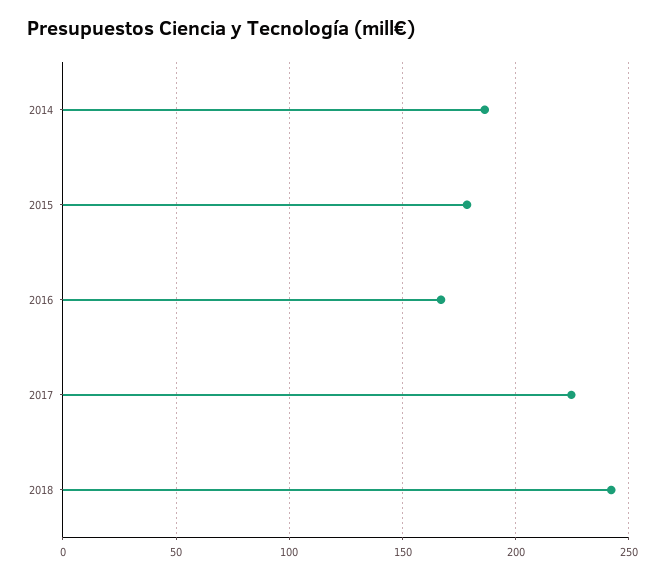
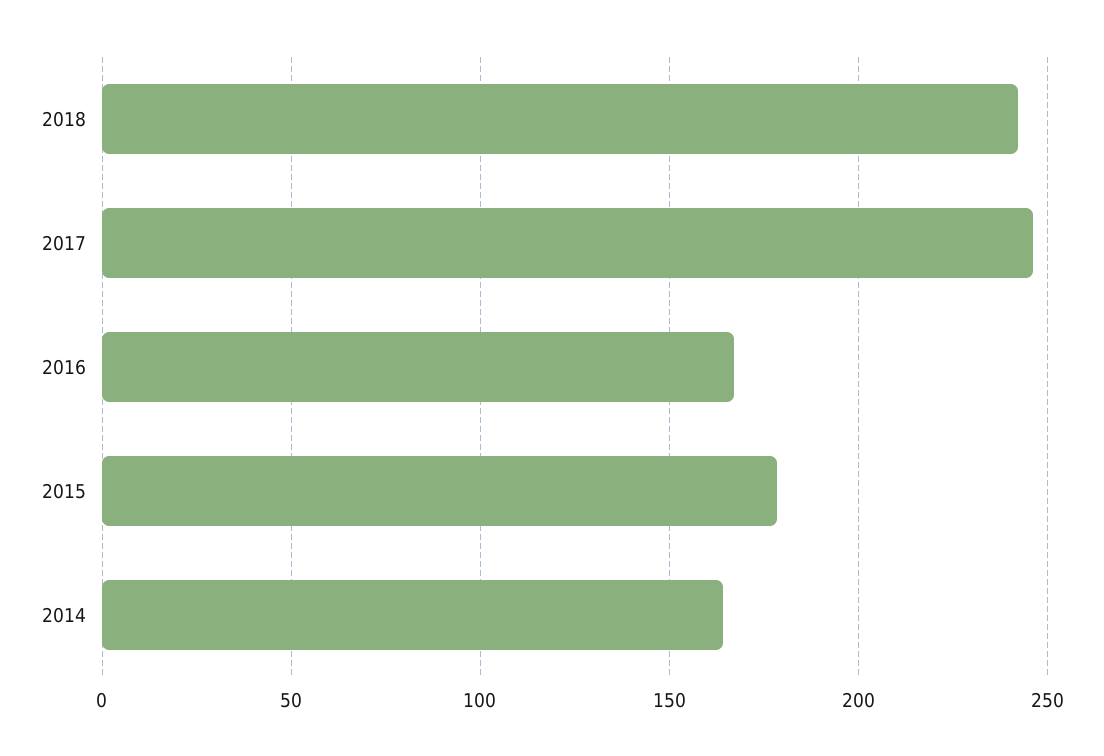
2014: 185 -> 165
2017: 225 -> 245

